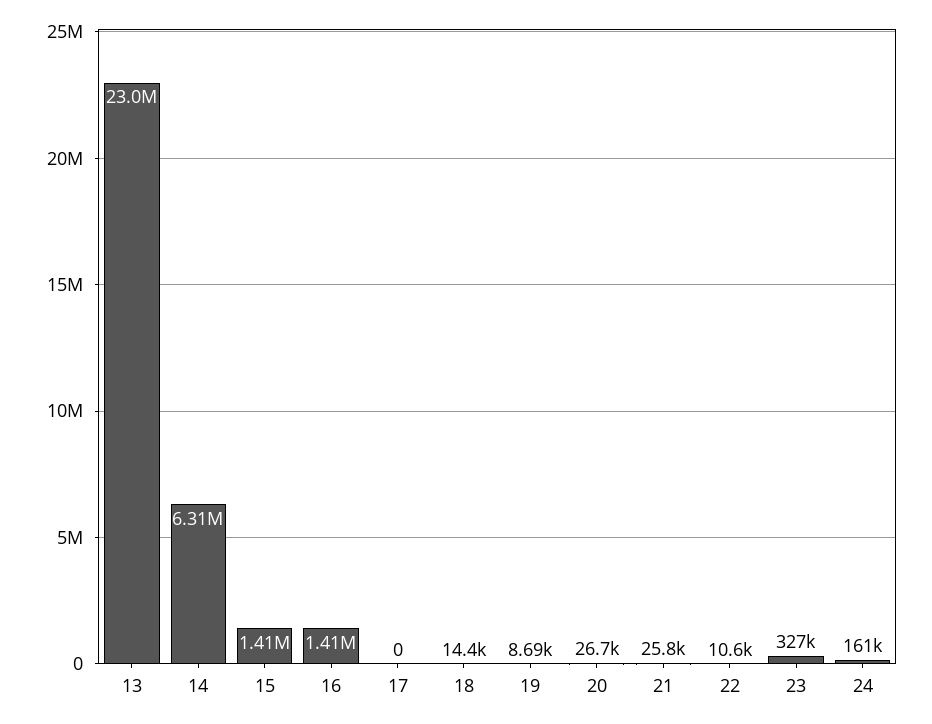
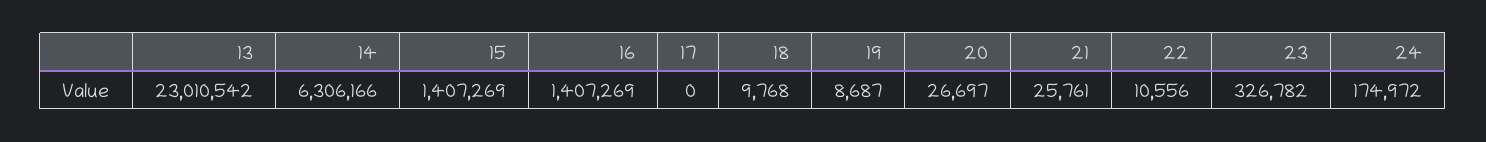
18: 14400 -> 9768
24: 161000 -> 174972

